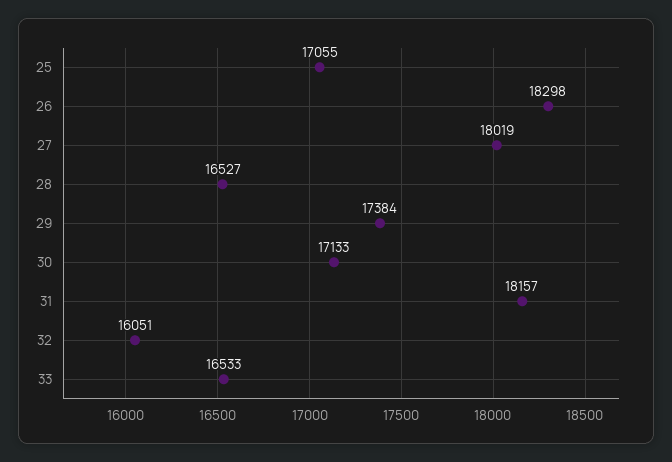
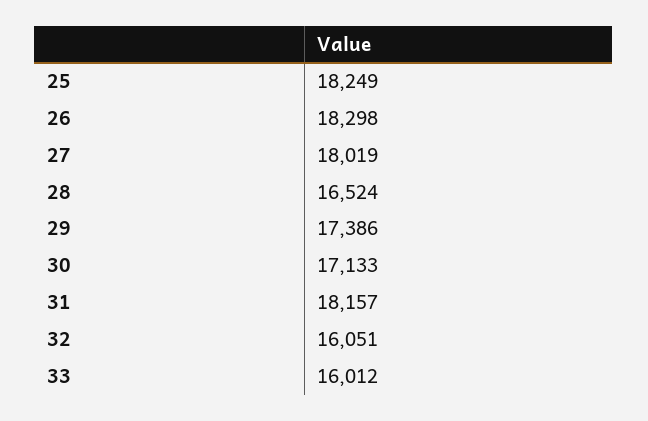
25: 17055 -> 18249
28: 16527 -> 16524
29: 17384 -> 17386
33: 16533 -> 16012

